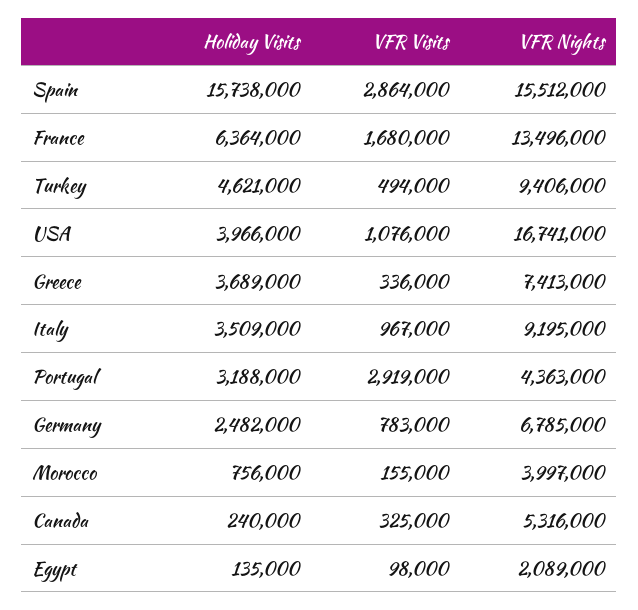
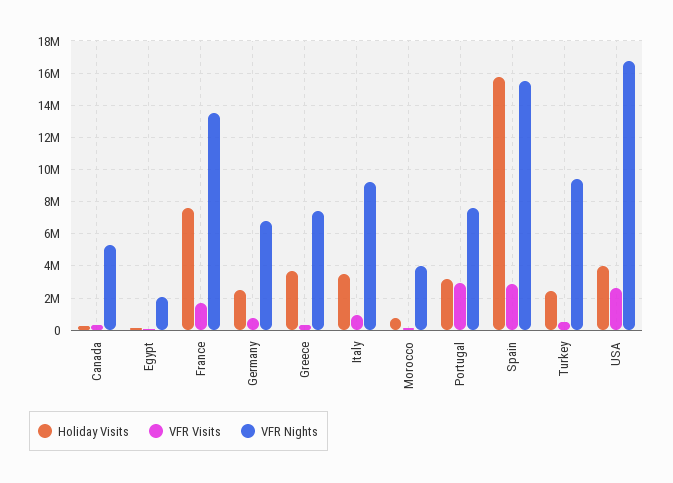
Holiday Visits, France: 6364000 -> 7500000
Holiday Visits, Turkey: 4621000 -> 2500000
VFR Visits, USA: 1076000 -> 2500000
VFR Nights, Portugal: 4363000 -> 7500000

